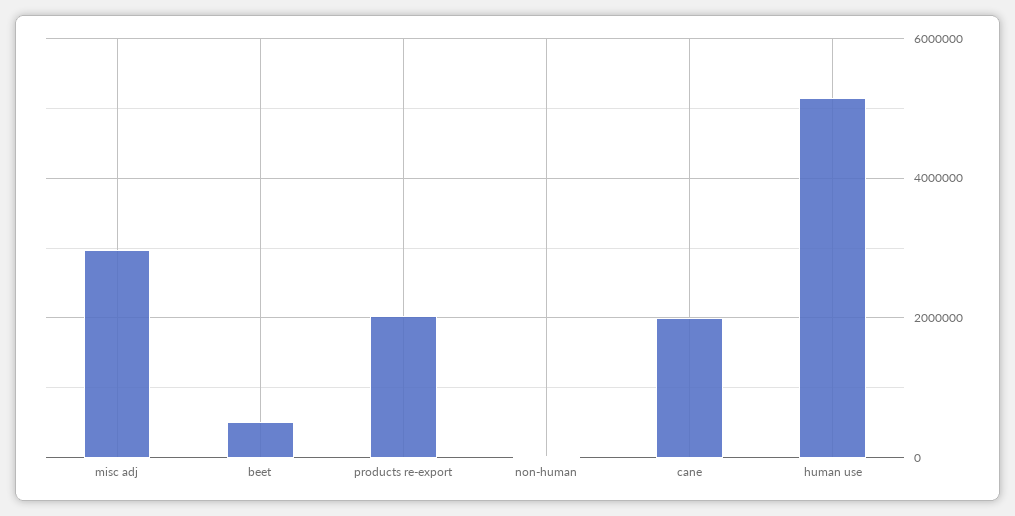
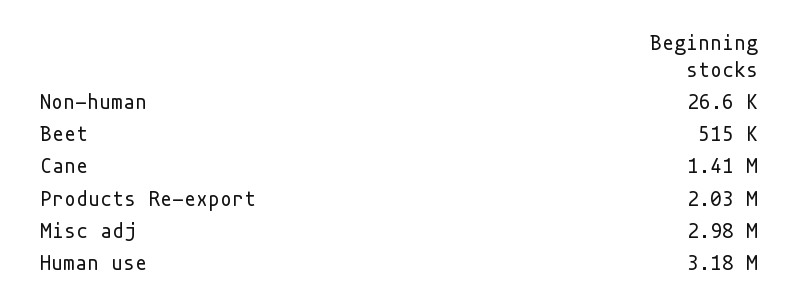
cane: 2000000 -> 1410000
human use: 5200000 -> 3180000

